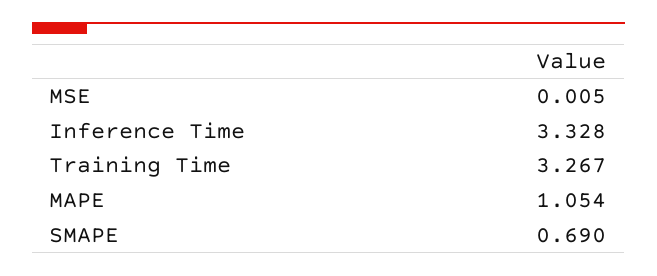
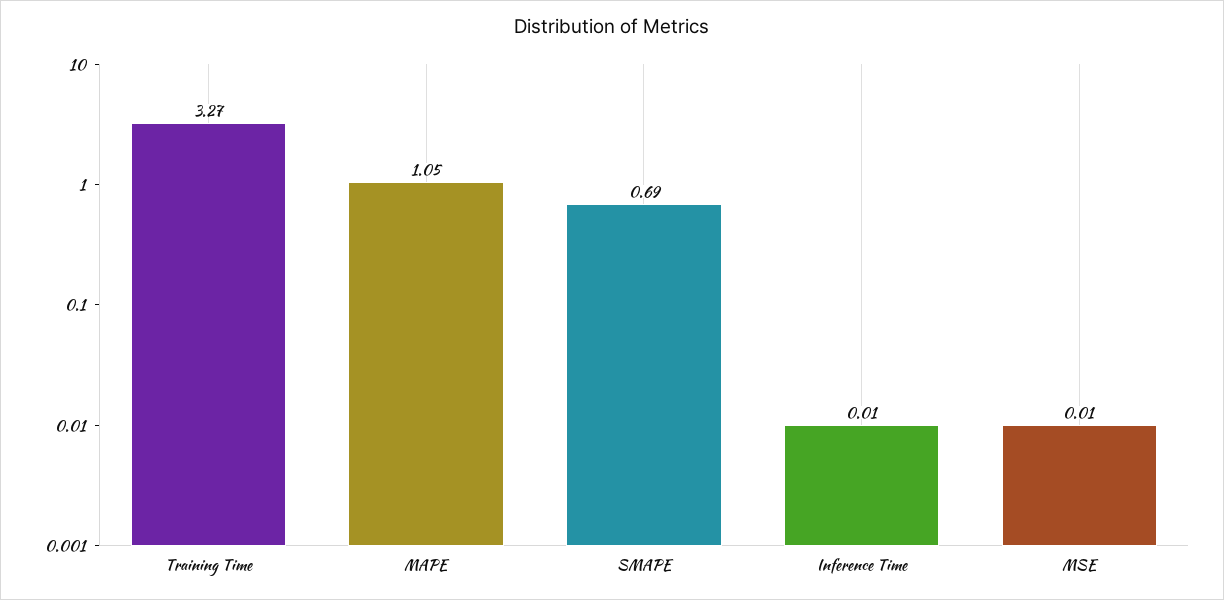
Inference Time: 3.328 -> 0.01

